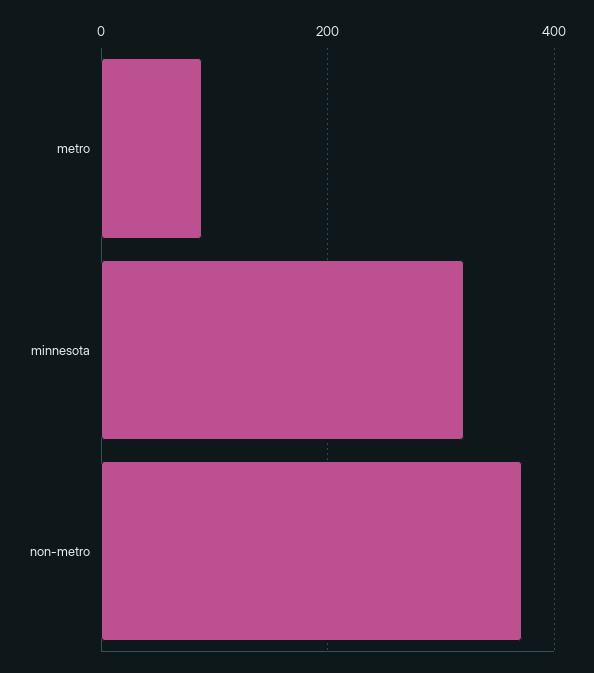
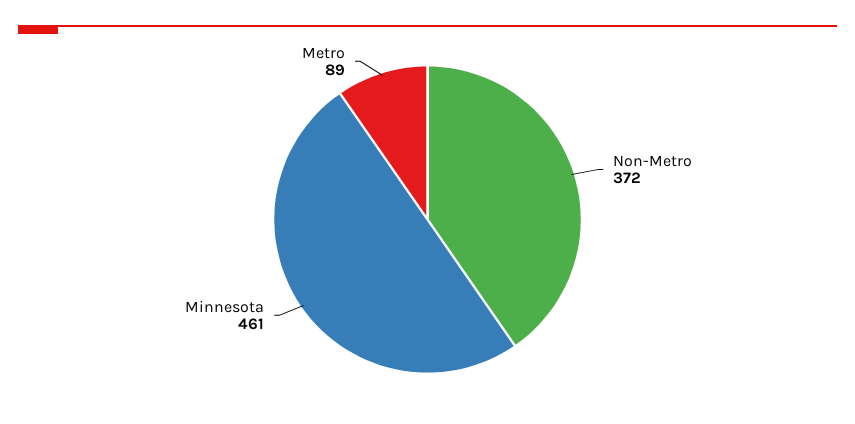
minnesota: 320 -> 461

